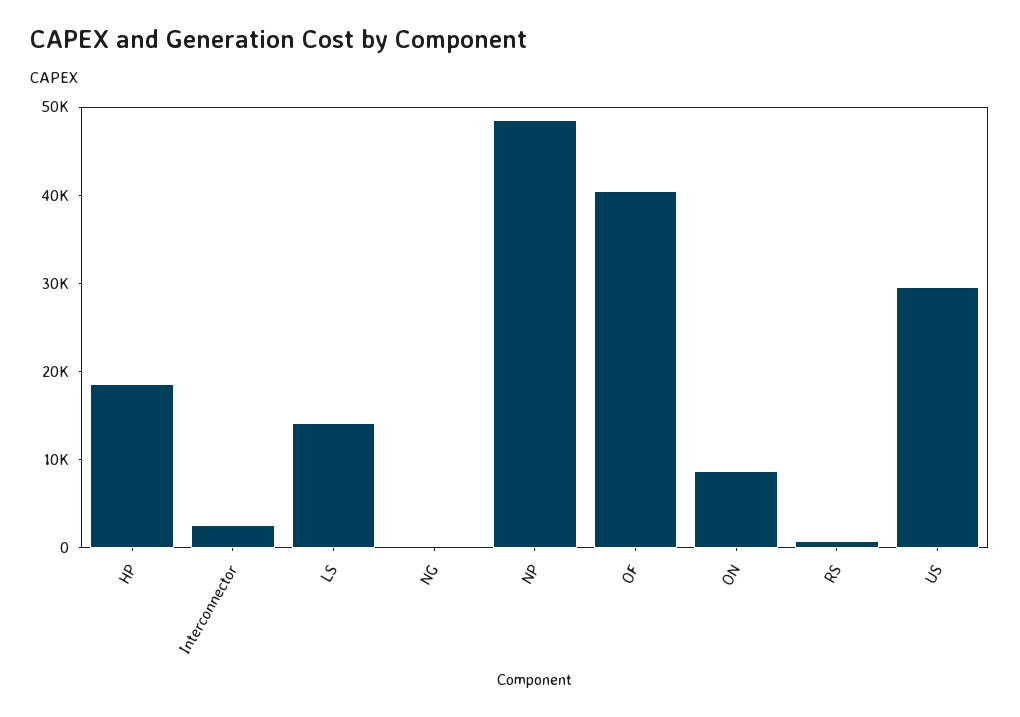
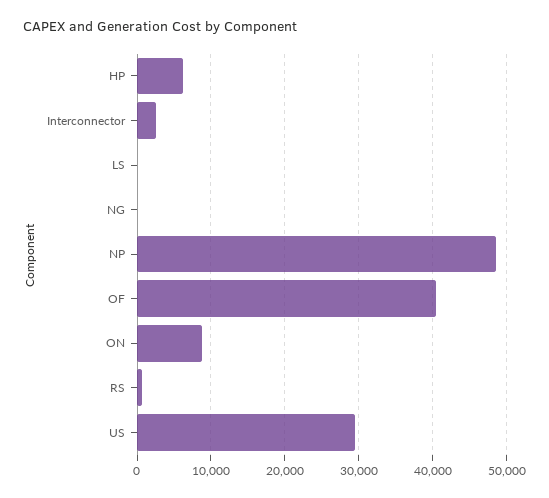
HP: 18000 -> 6000
LS: 14000 -> 0

